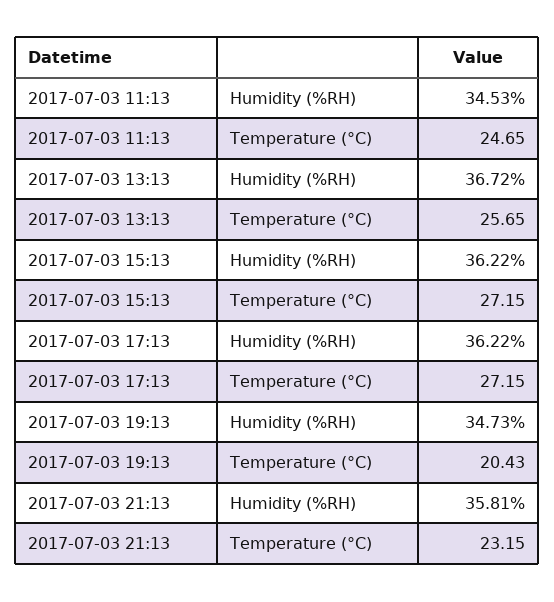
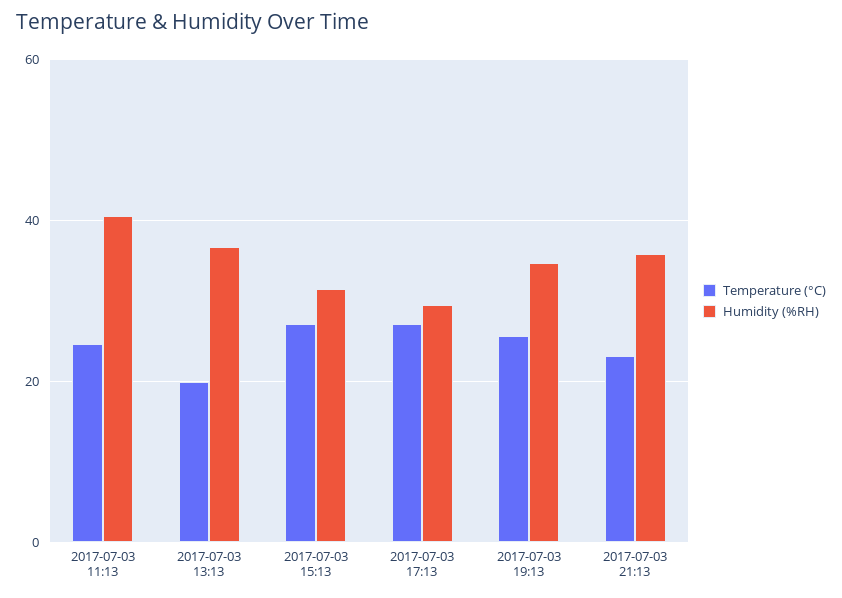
Humidity (%RH), 2017-07-03 11:13: 34.53 -> 40
Temperature (°C), 2017-07-03 13:13: 25.65 -> 20
Humidity (%RH), 2017-07-03 15:13: 36.22 -> 32
Humidity (%RH), 2017-07-03 17:13: 36.22 -> 30
Temperature (°C), 2017-07-03 19:13: 20.43 -> 26

